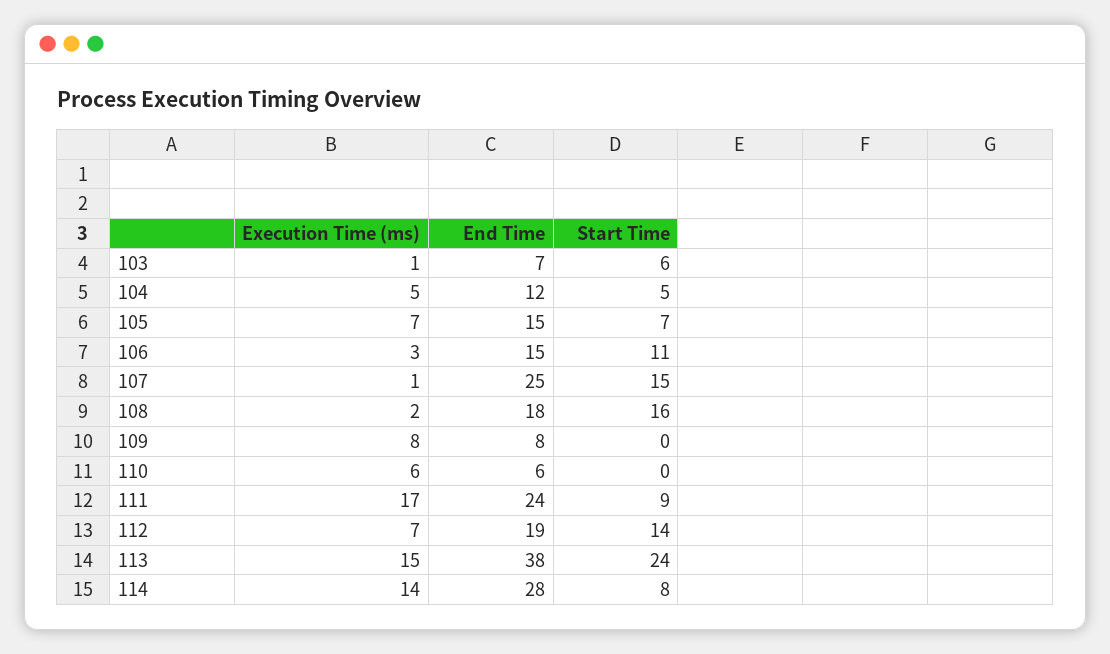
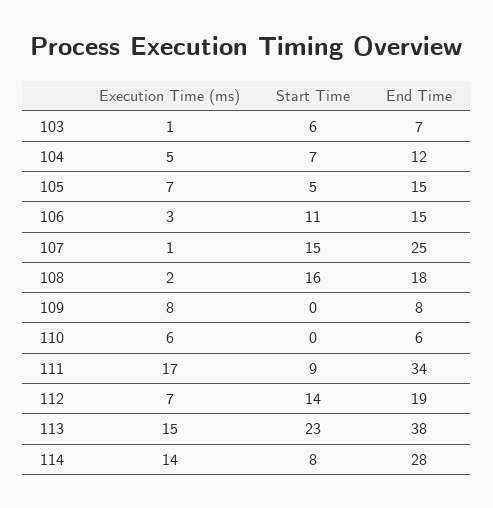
Start Time, 104: 5 -> 7
Start Time, 105: 7 -> 5
End Time, 111: 24 -> 34
Start Time, 113: 24 -> 23

